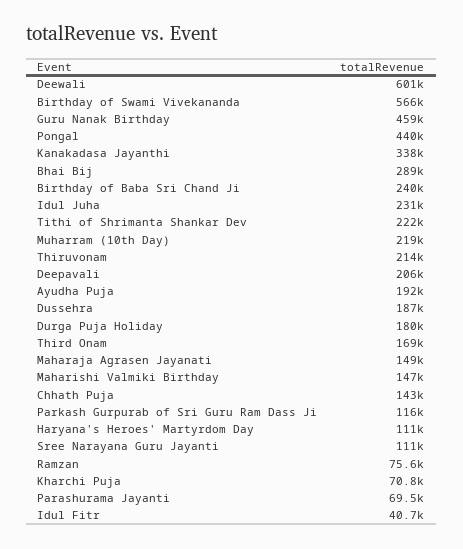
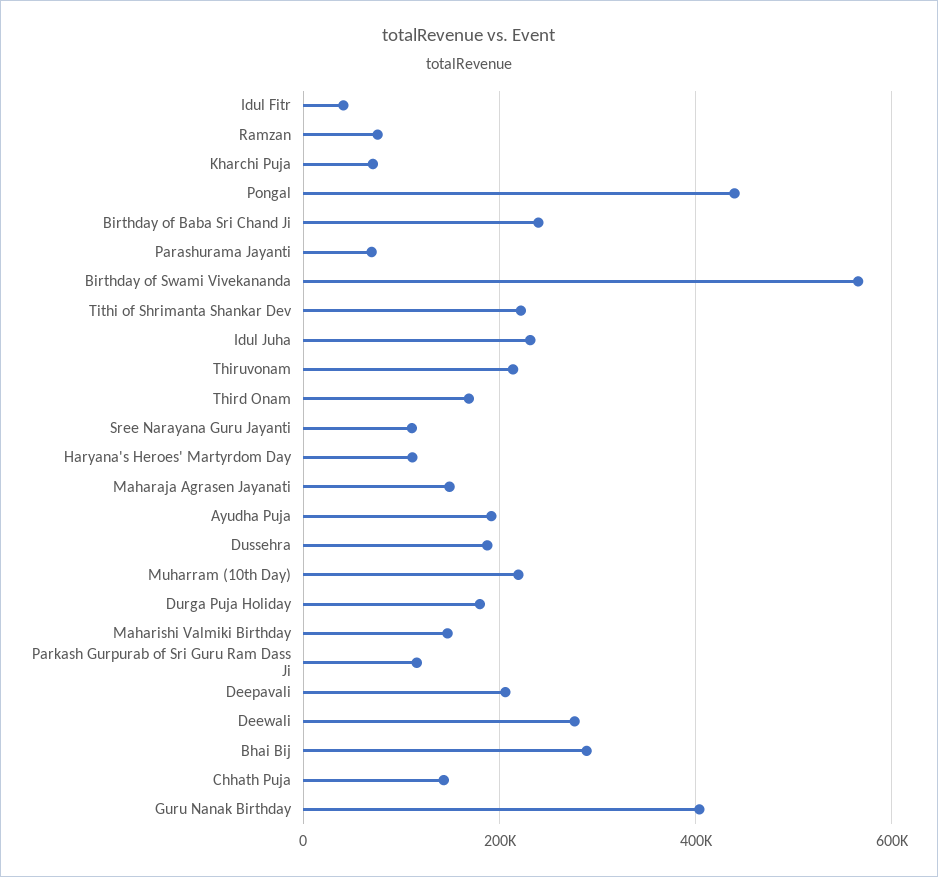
Deewali: 601000 -> 280000
Guru Nanak Birthday: 459000 -> 400000
Kanakadasa Jayanthi: 338000 -> none

